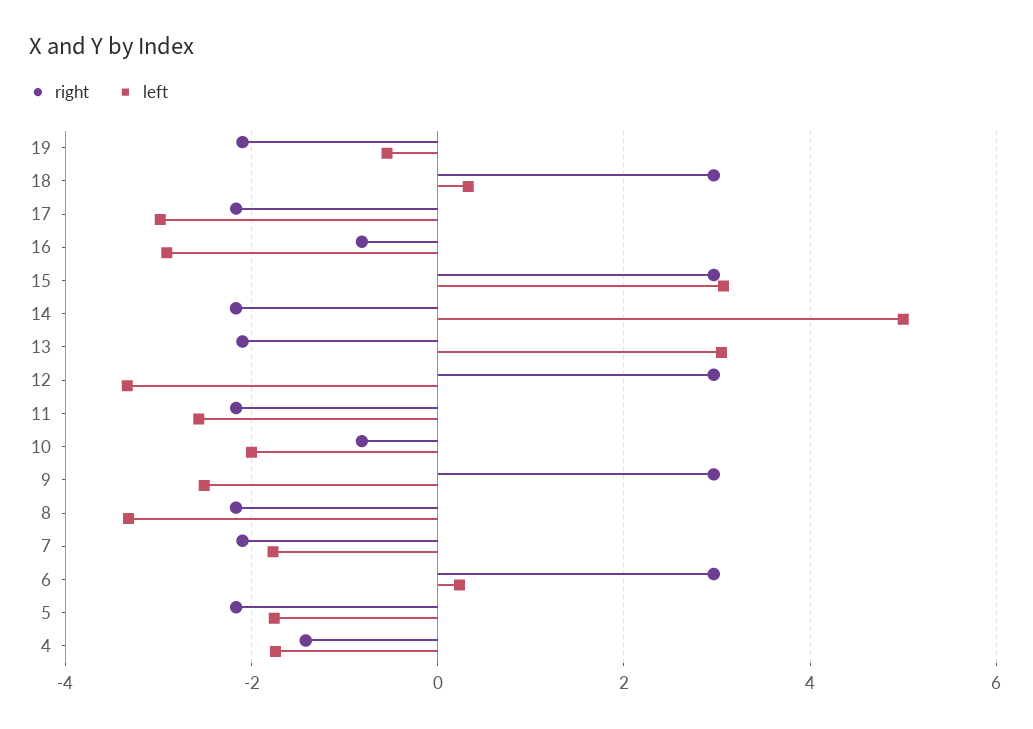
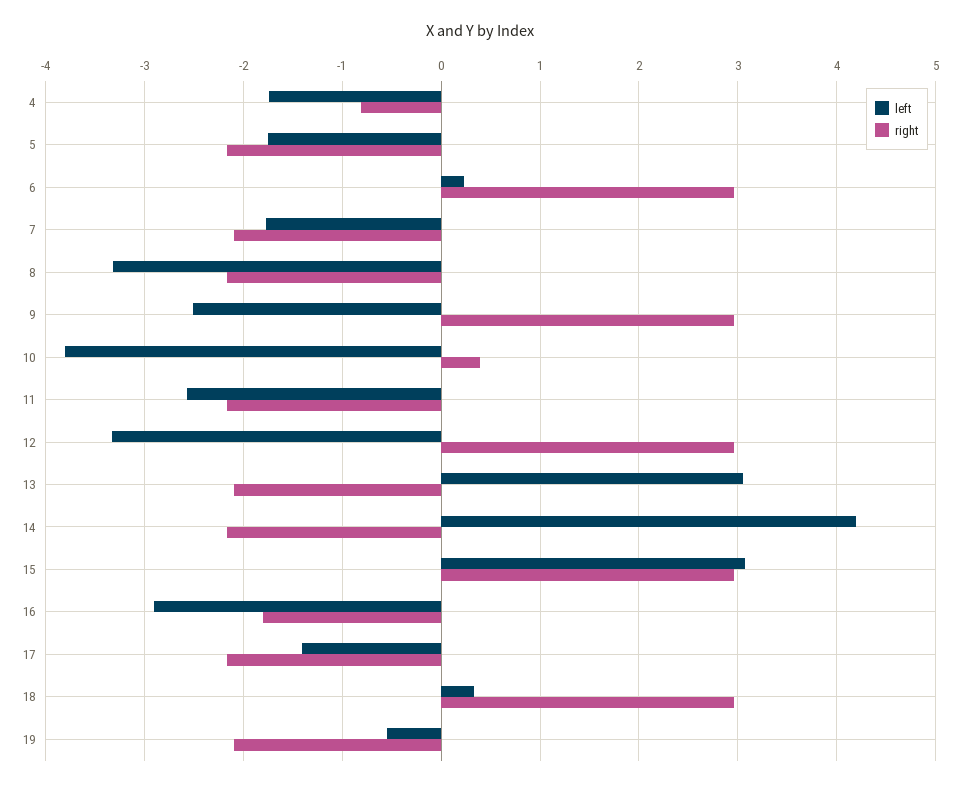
left, 17: -3 -> -1.4
right, 16: -0.8 -> -1.8
left, 14: 5 -> 4.2
right, 10: -0.8 -> 0.4
left, 10: -2 -> -3.8
right, 4: -1.4 -> -0.8

